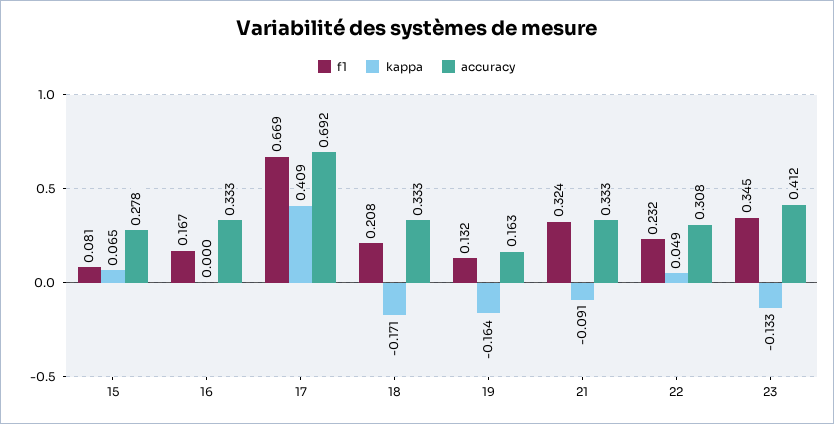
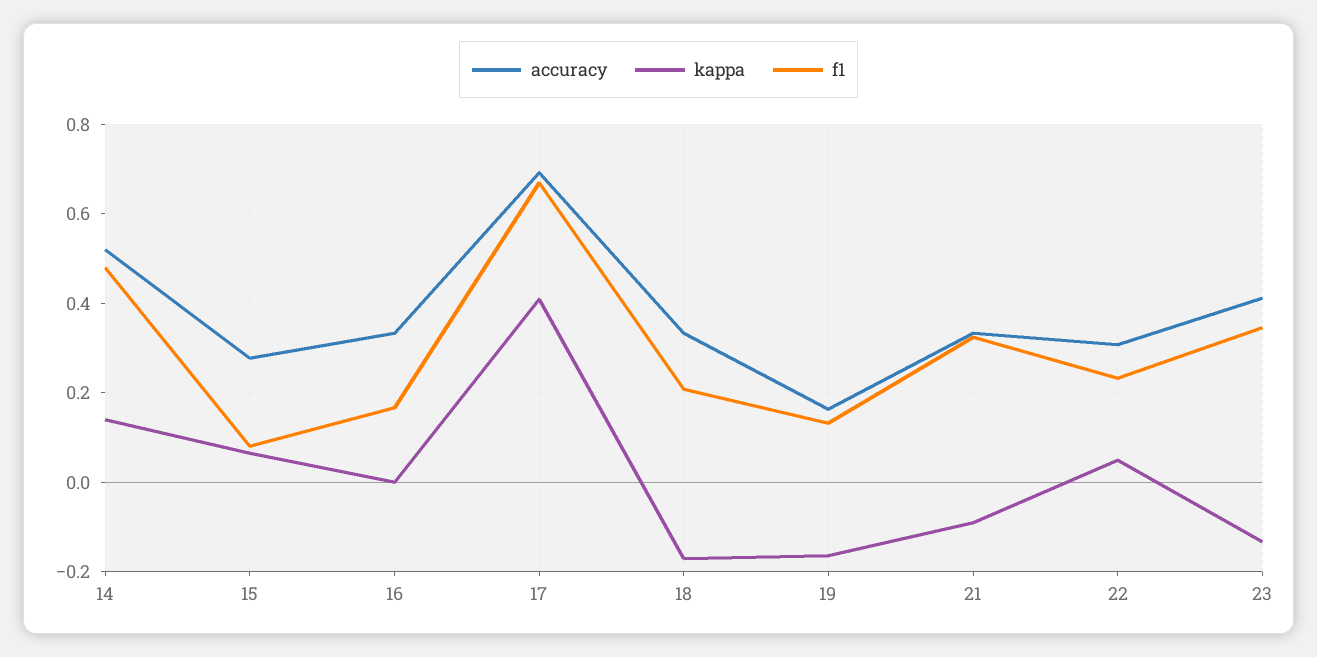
accuracy, 14: none -> 0.52
kappa, 14: none -> 0.14
f1, 14: none -> 0.48

